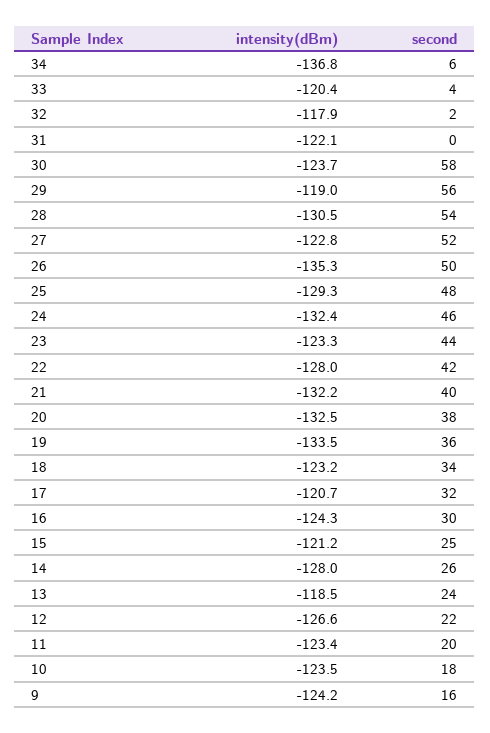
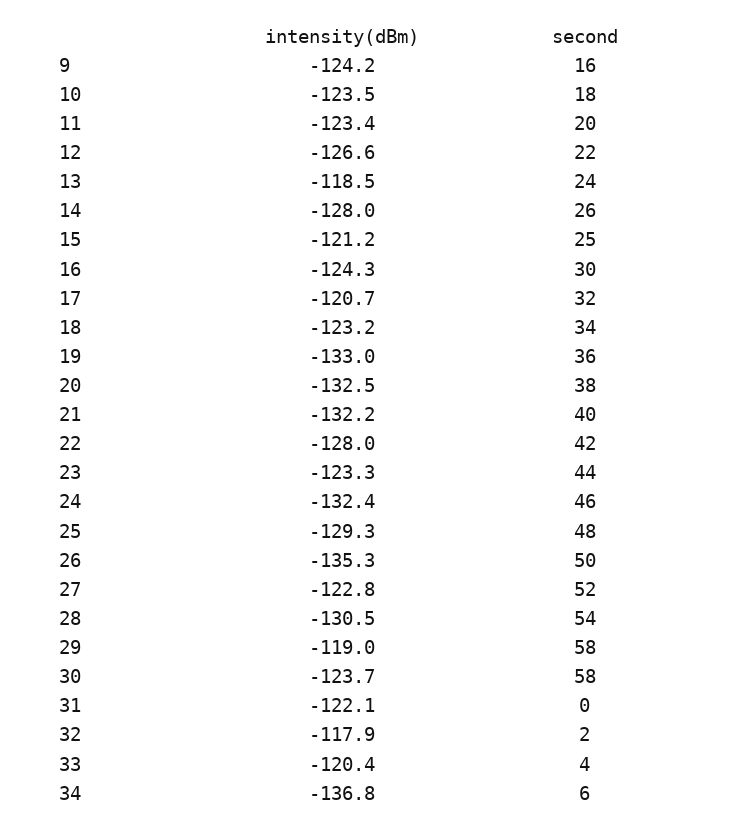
second, 29: 56 -> 58
intensity(dBm), 19: -133.5 -> -133

